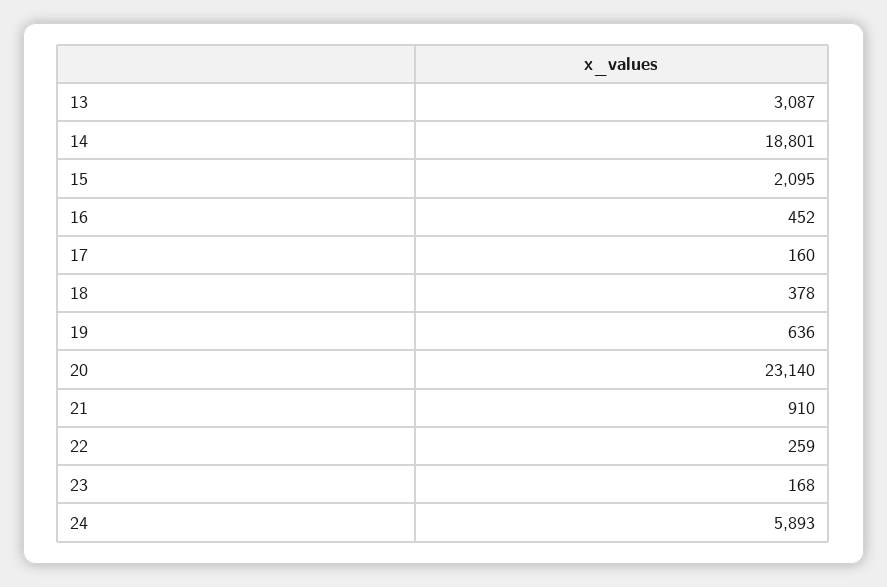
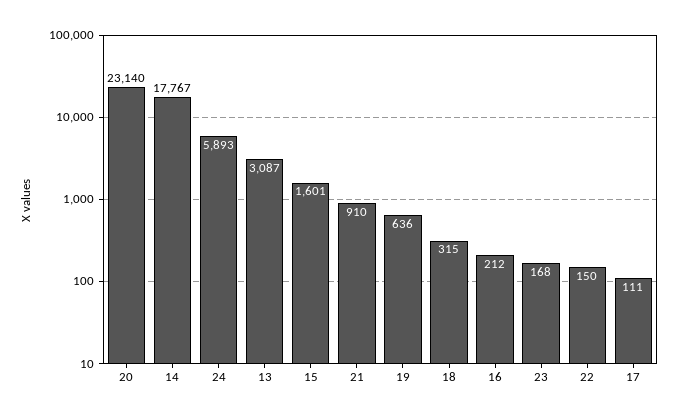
14: 18801 -> 17767
15: 2095 -> 1601
16: 452 -> 212
17: 160 -> 111
18: 378 -> 315
22: 259 -> 150

